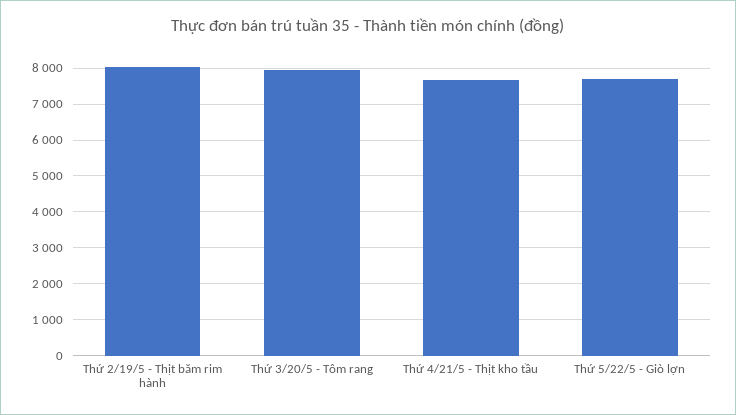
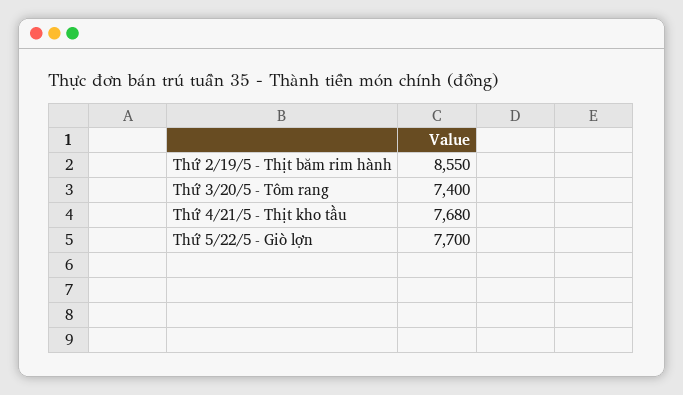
Thứ 2/19/5 - Thịt băm rim hành: 8000 -> 8550
Thứ 3/20/5 - Tôm rang: 8000 -> 7400

